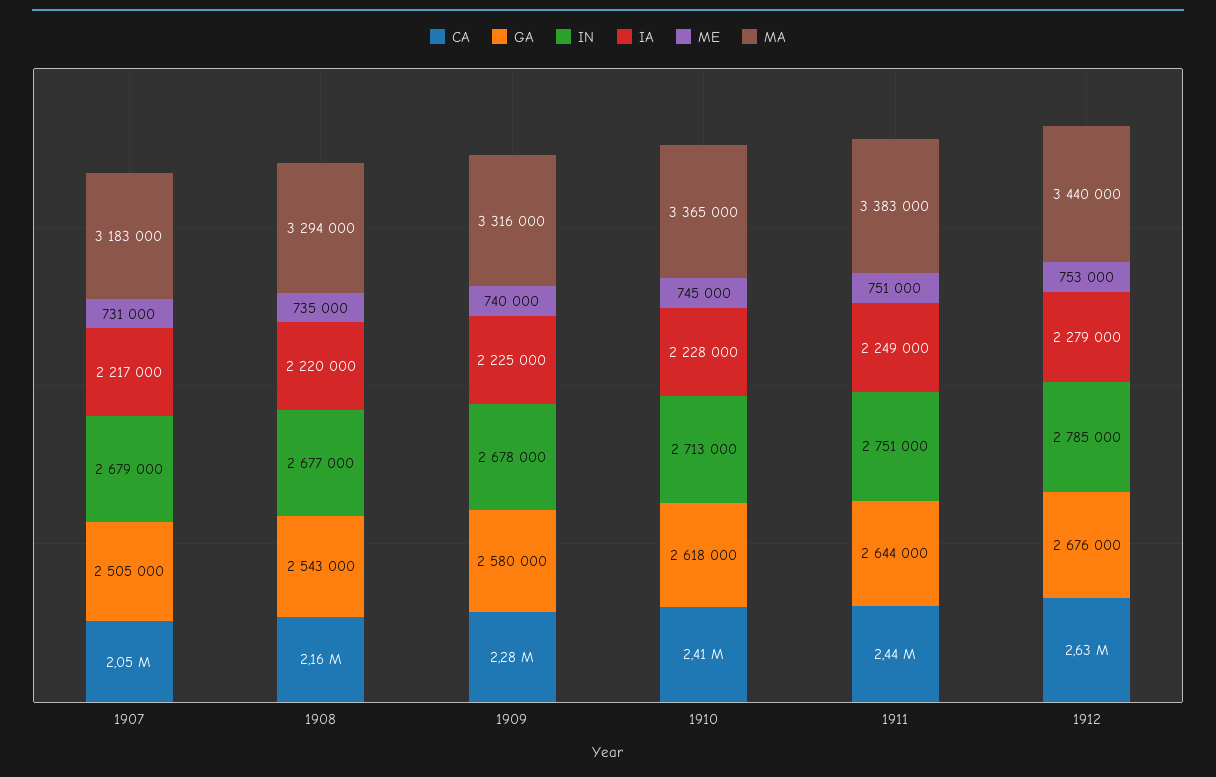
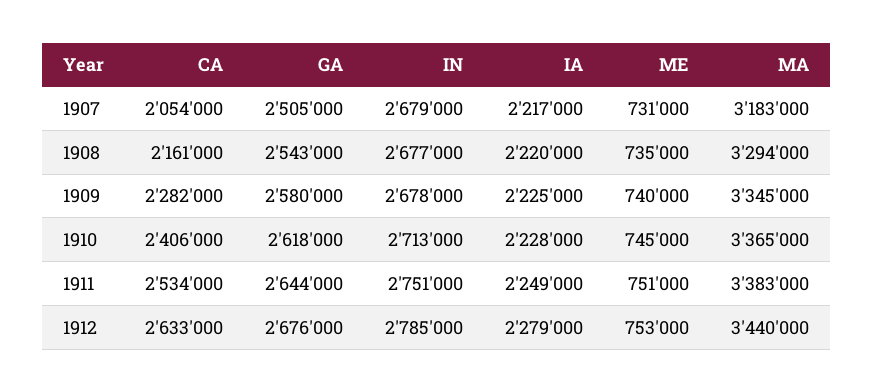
MA, 1909: 3316000 -> 3345000
CA, 1911: 2440000 -> 2534000

